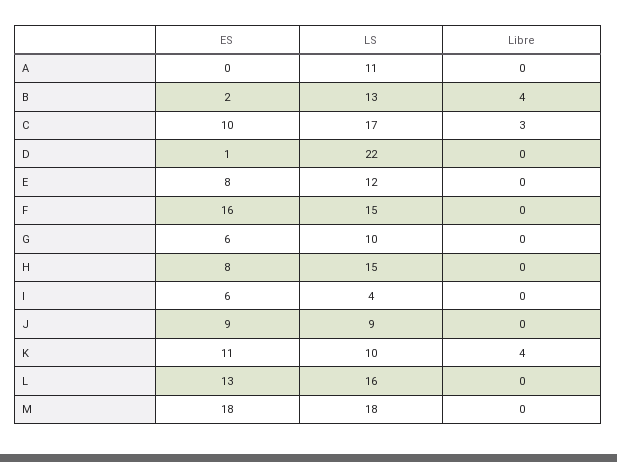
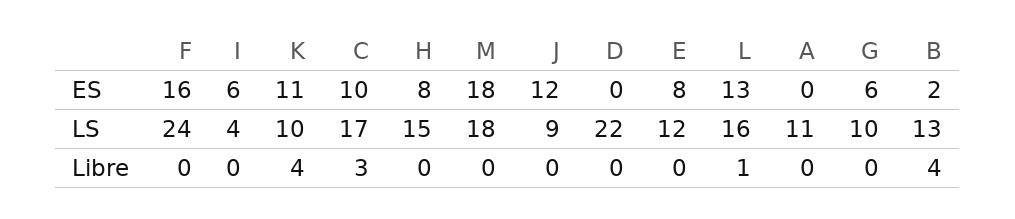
ES, D: 1 -> 0
LS, F: 15 -> 24
ES, J: 9 -> 12
Libre, L: 0 -> 1

